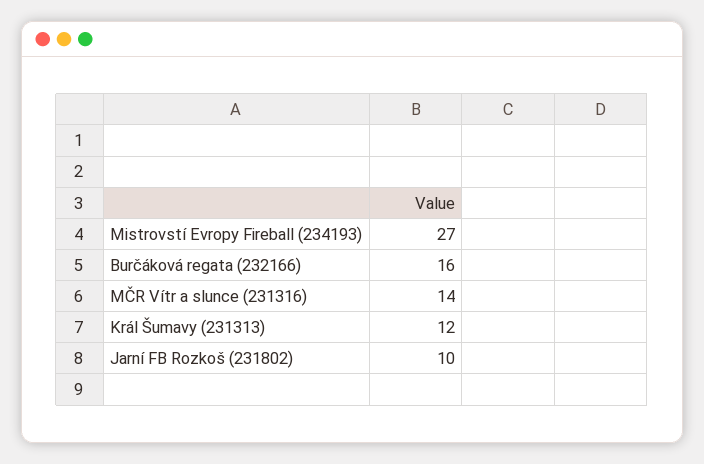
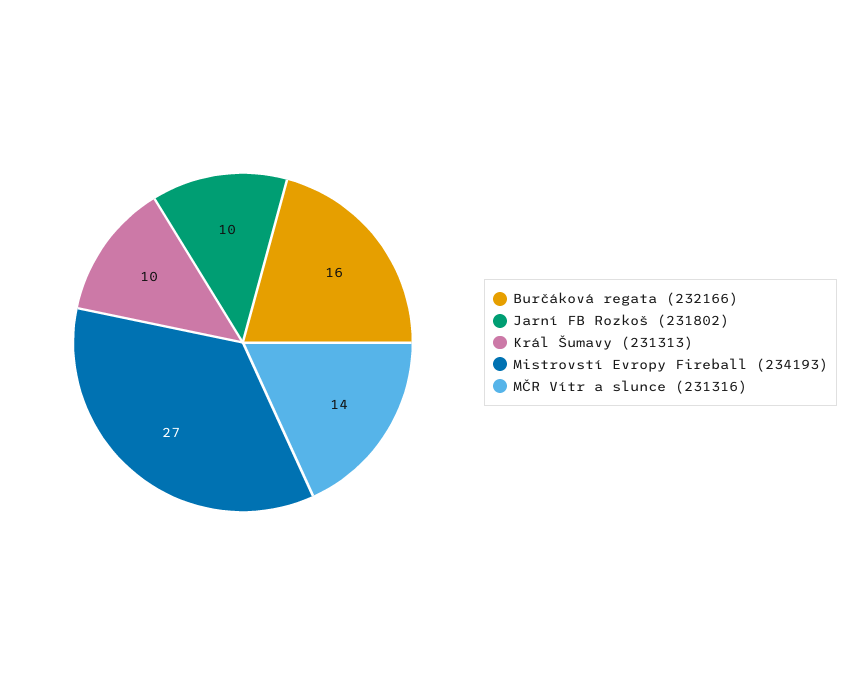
Král Šumavy (231313): 12 -> 10

